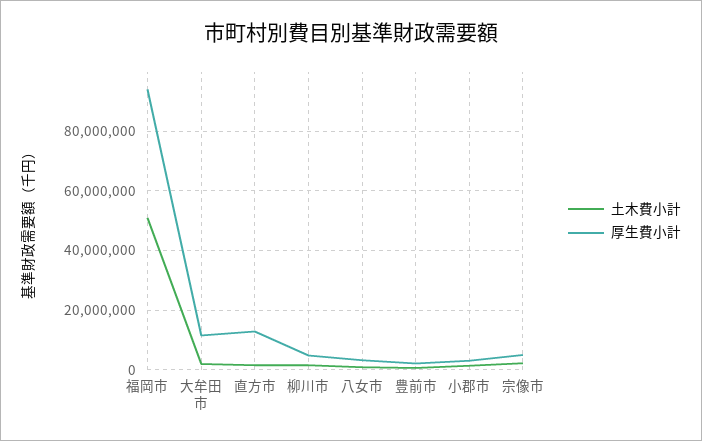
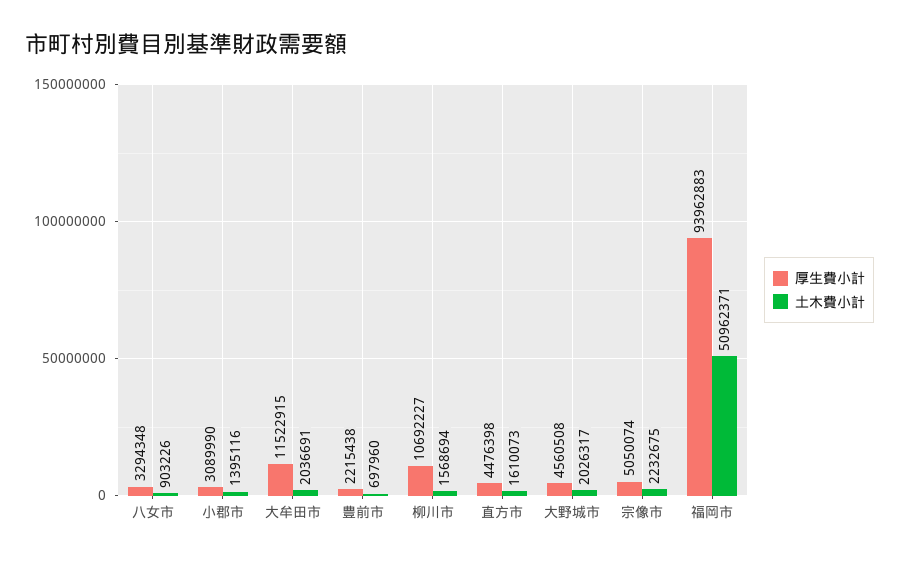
厚生費小計, 直方市: 12500000 -> 4476398
厚生費小計, 柳川市: 5000000 -> 10692227
厚生費小計, 大野城市: none -> 4560508
土木費小計, 大野城市: none -> 2026317

